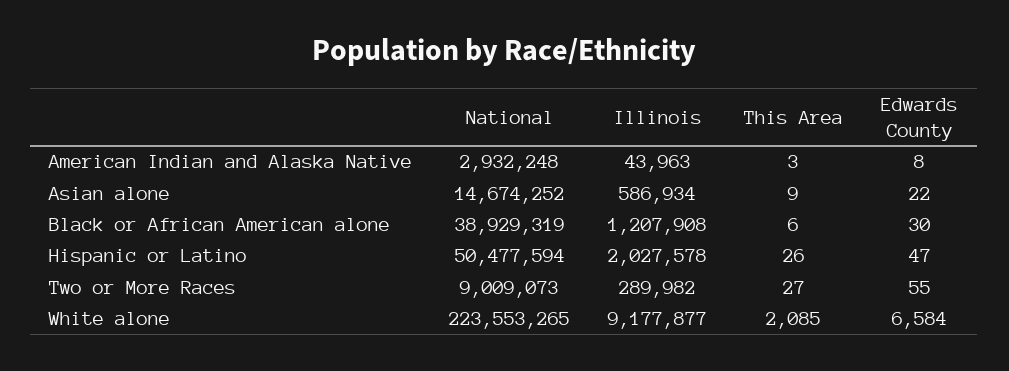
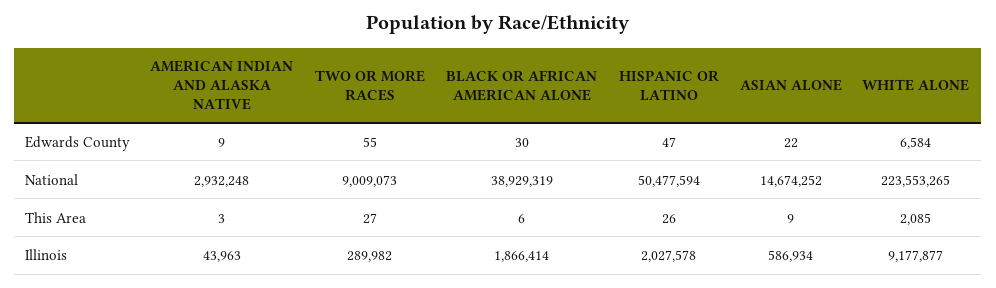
Edwards County, American Indian and Alaska Native: 8 -> 9
Illinois, Black or African American alone: 1207908 -> 1866414

